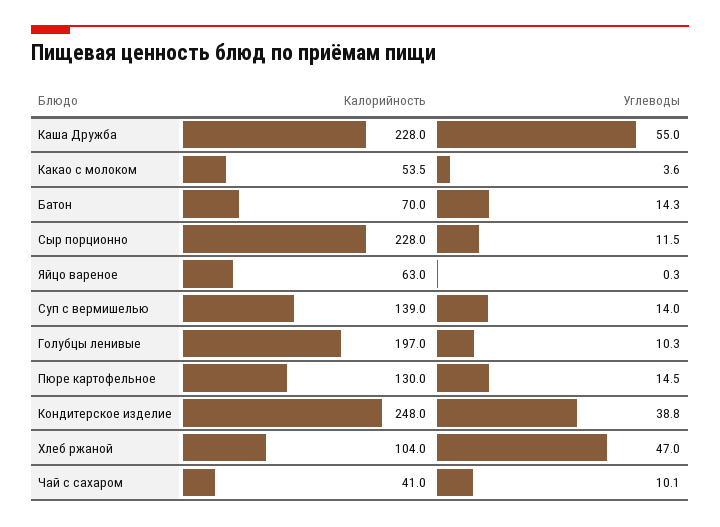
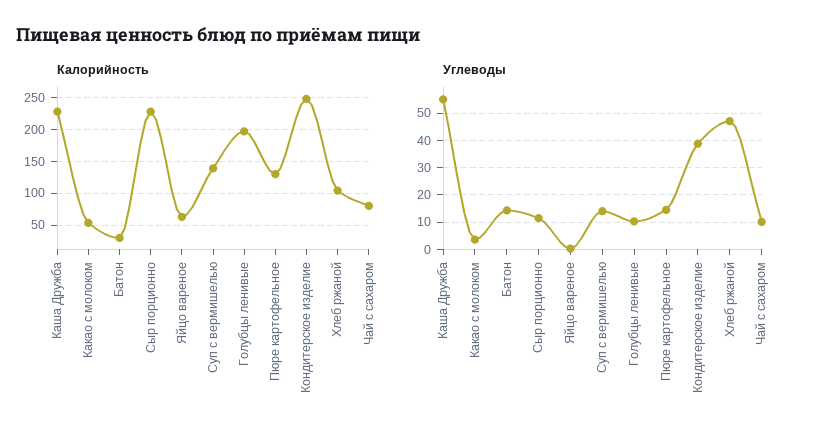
Калорийность, Батон: 70 -> 30
Калорийность, Чай с сахаром: 41 -> 80

